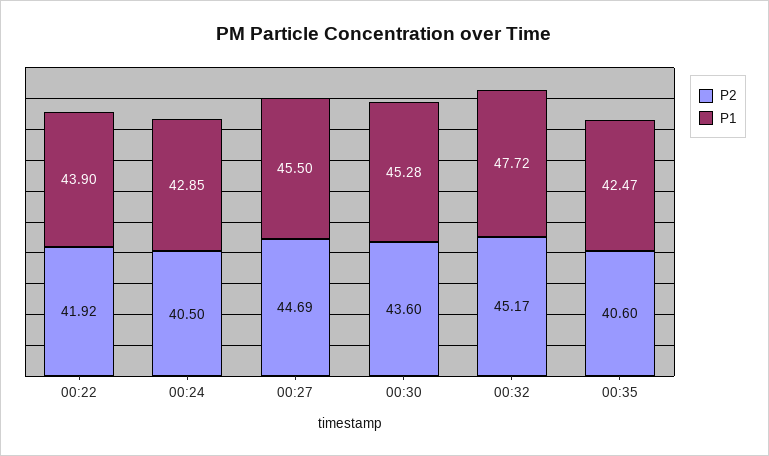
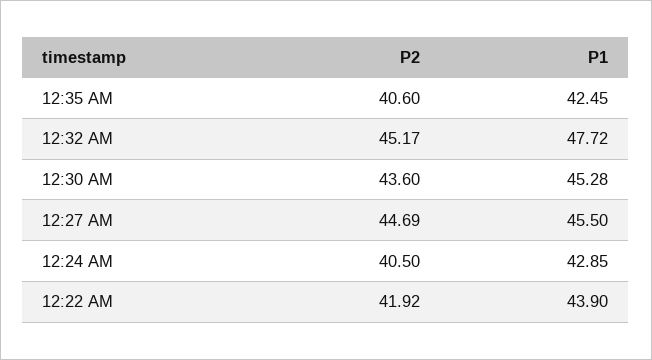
P1, 00:35: 42.47 -> 42.45

